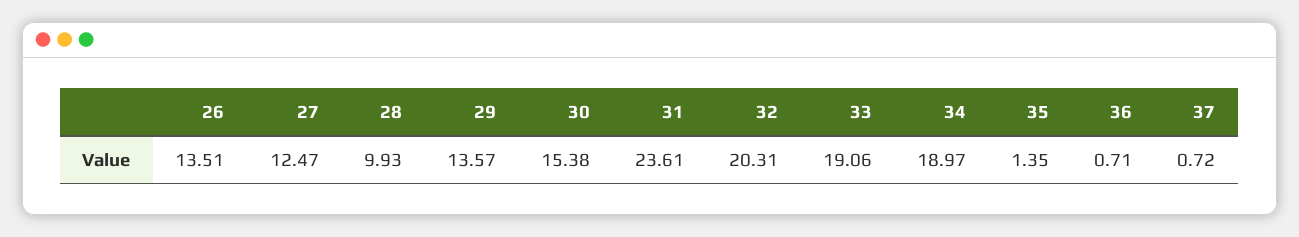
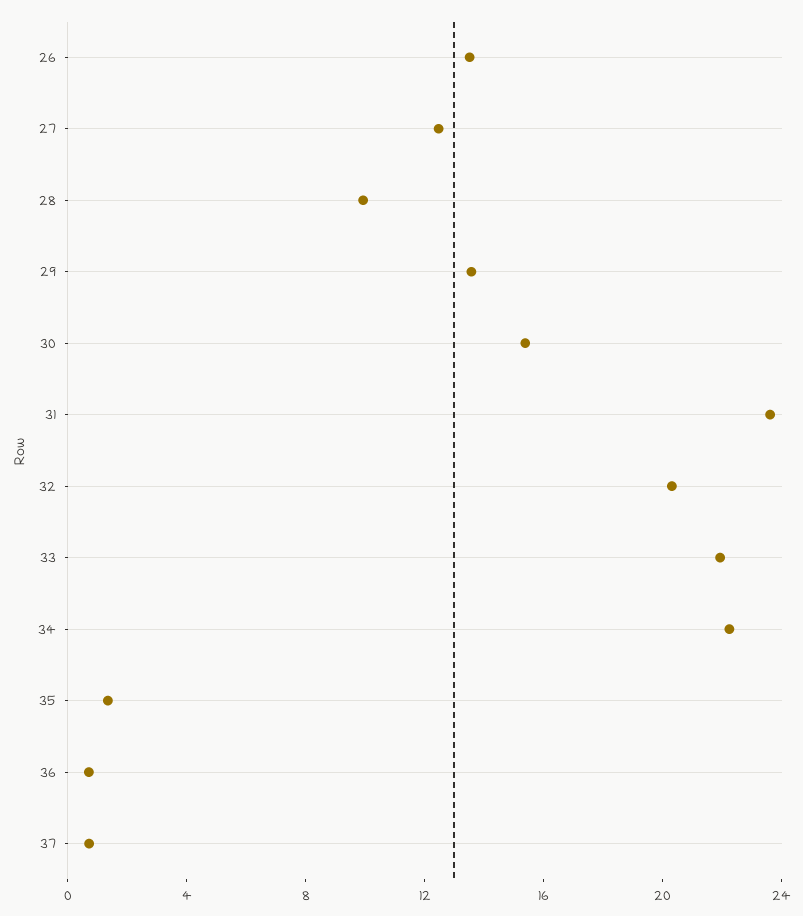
33: 19.06 -> 22
34: 18.97 -> 22

